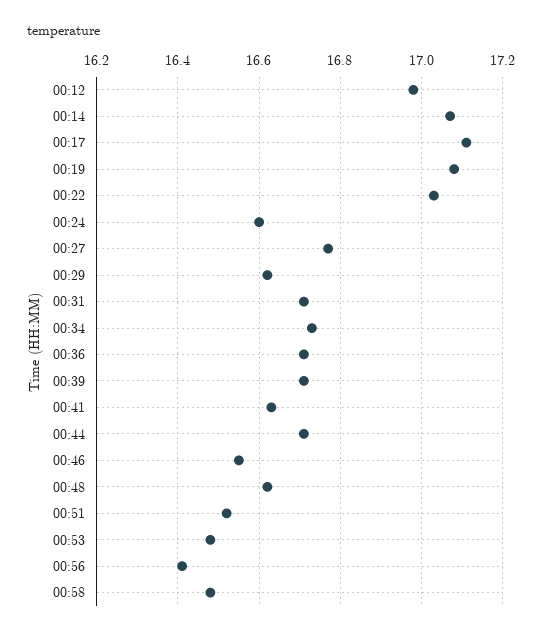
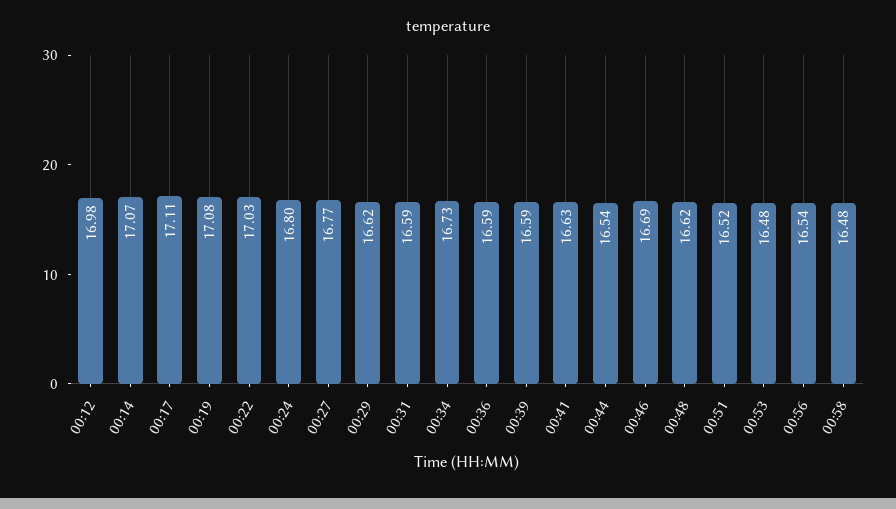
00:24: 16.6 -> 16.8
00:31: 16.7 -> 16.59
00:36: 16.7 -> 16.59
00:39: 16.7 -> 16.59
00:44: 16.7 -> 16.54
00:46: 16.55 -> 16.69
00:56: 16.4 -> 16.54

